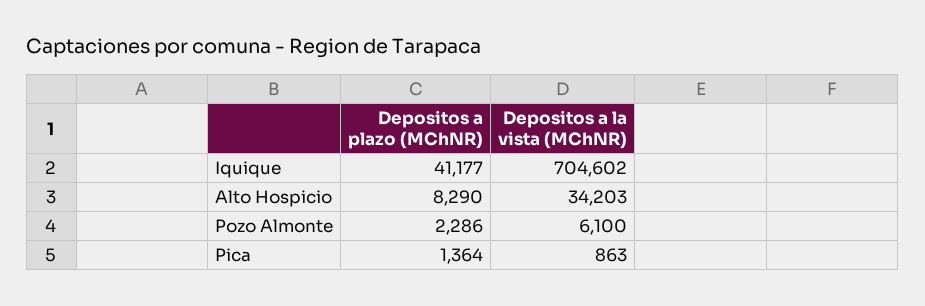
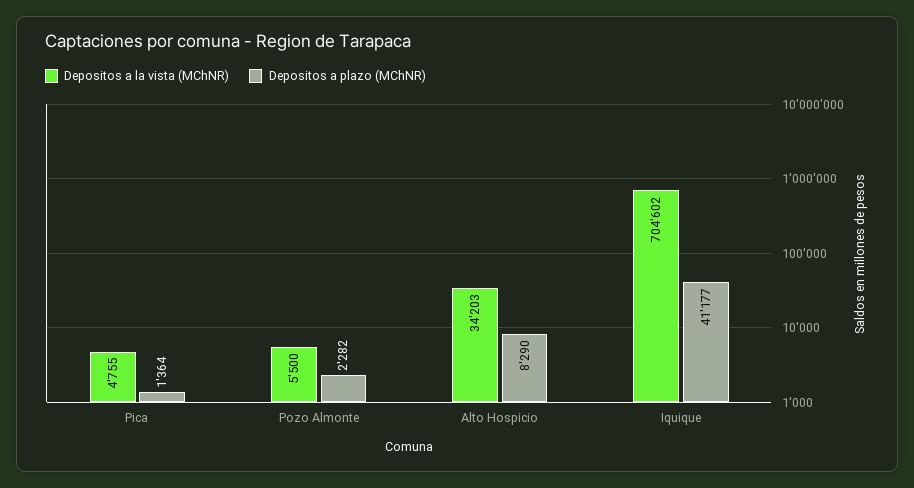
Depositos a plazo (MChNR), Pozo Almonte: 2286 -> 2282
Depositos a la vista (MChNR), Pozo Almonte: 6100 -> 5500
Depositos a la vista (MChNR), Pica: 863 -> 4755

